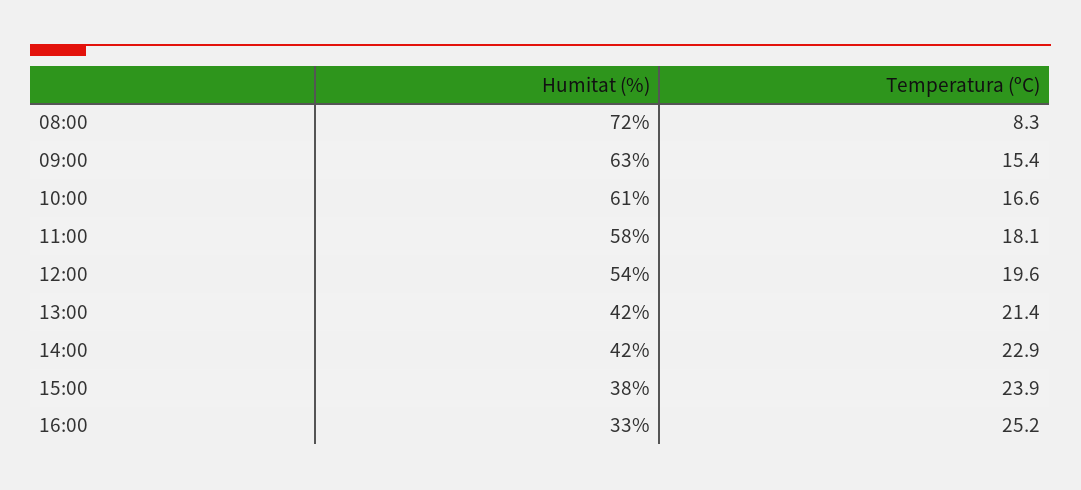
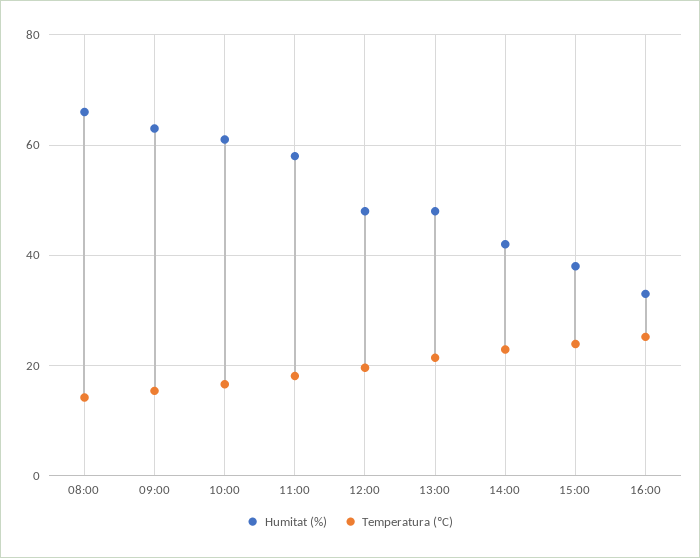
Humitat (%), 08:00: 72 -> 66
Temperatura (ºC), 08:00: 8.3 -> 14
Humitat (%), 12:00: 54 -> 48
Humitat (%), 13:00: 42 -> 48

